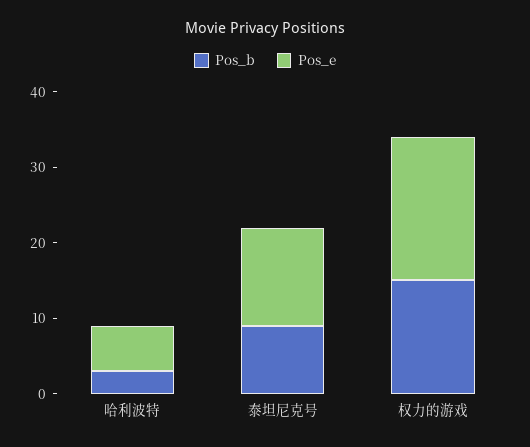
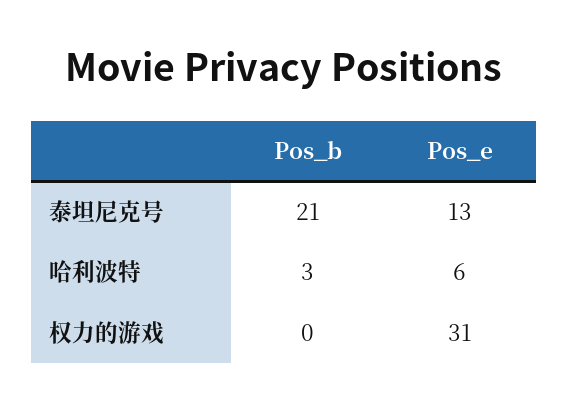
Pos_b, 泰坦尼克号: 10 -> 21
Pos_b, 权力的游戏: 15 -> 0
Pos_e, 权力的游戏: 20 -> 31

